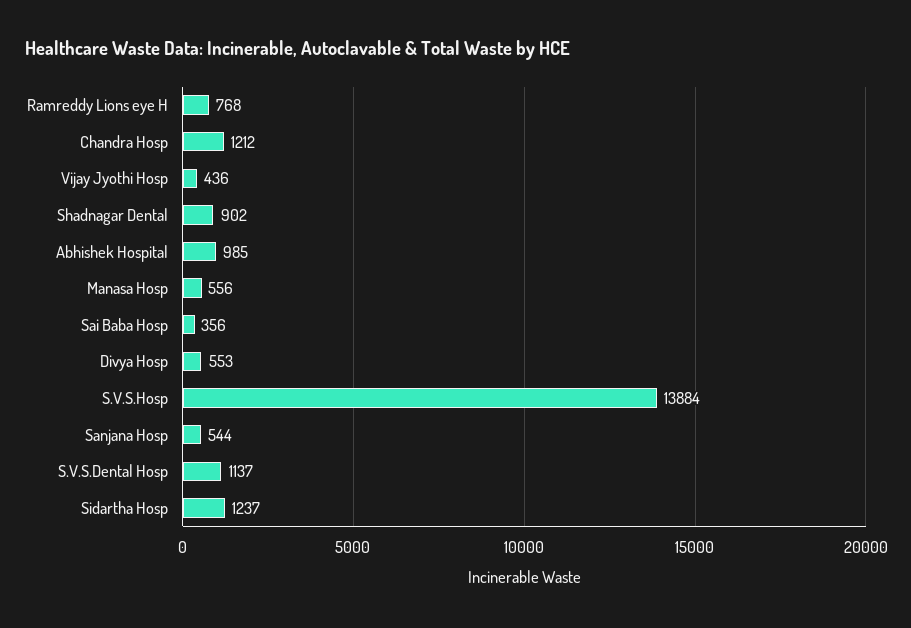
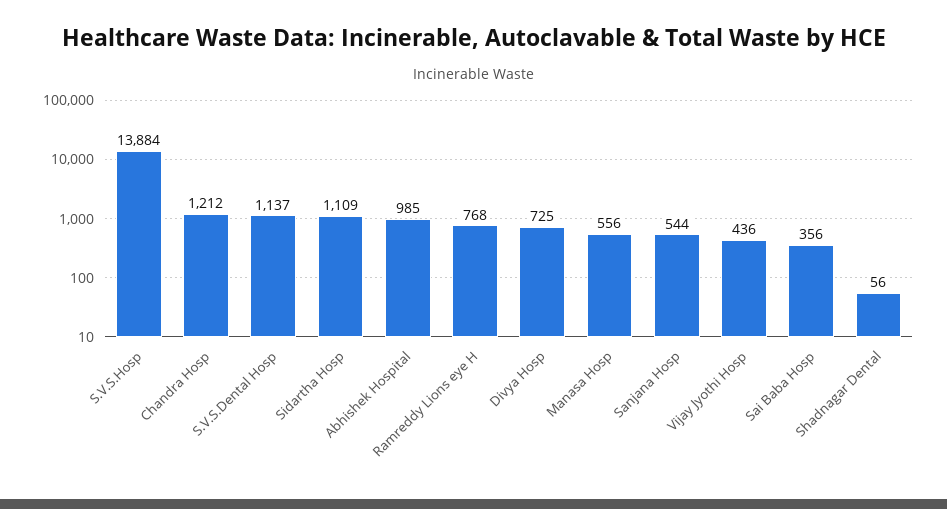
Shadnagar Dental: 902 -> 56
Divya Hosp: 553 -> 725
Sidartha Hosp: 1237 -> 1109

